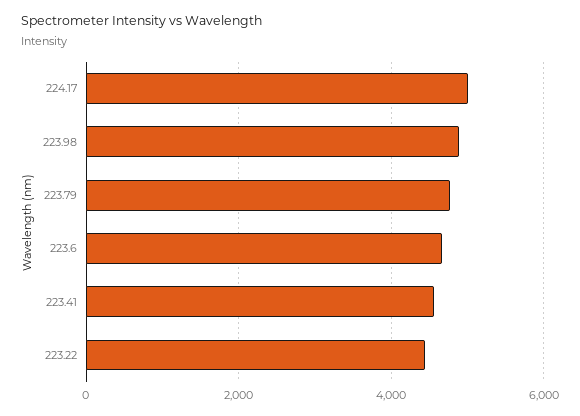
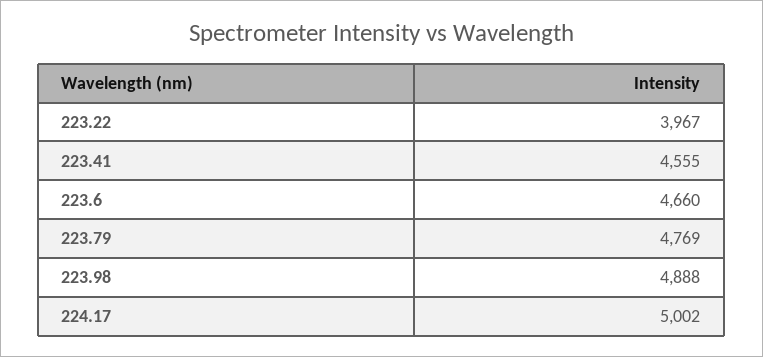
223.22: 4400 -> 3967

